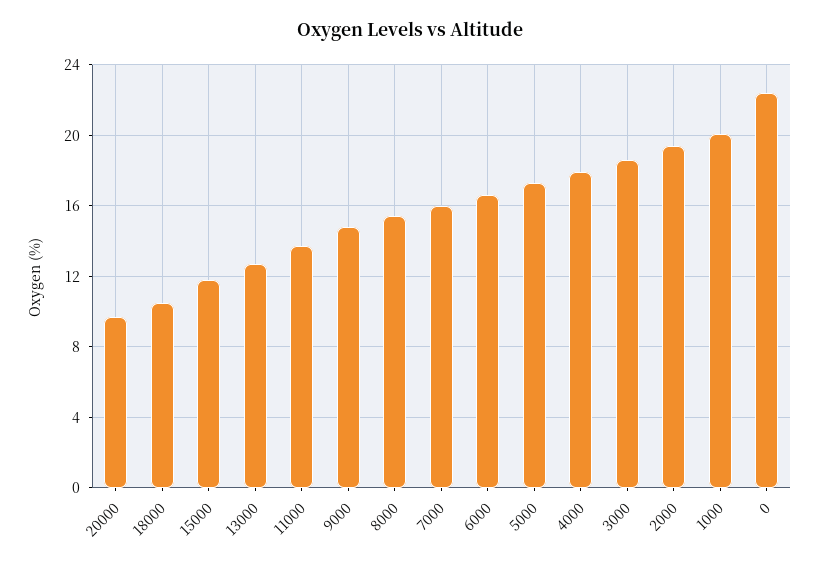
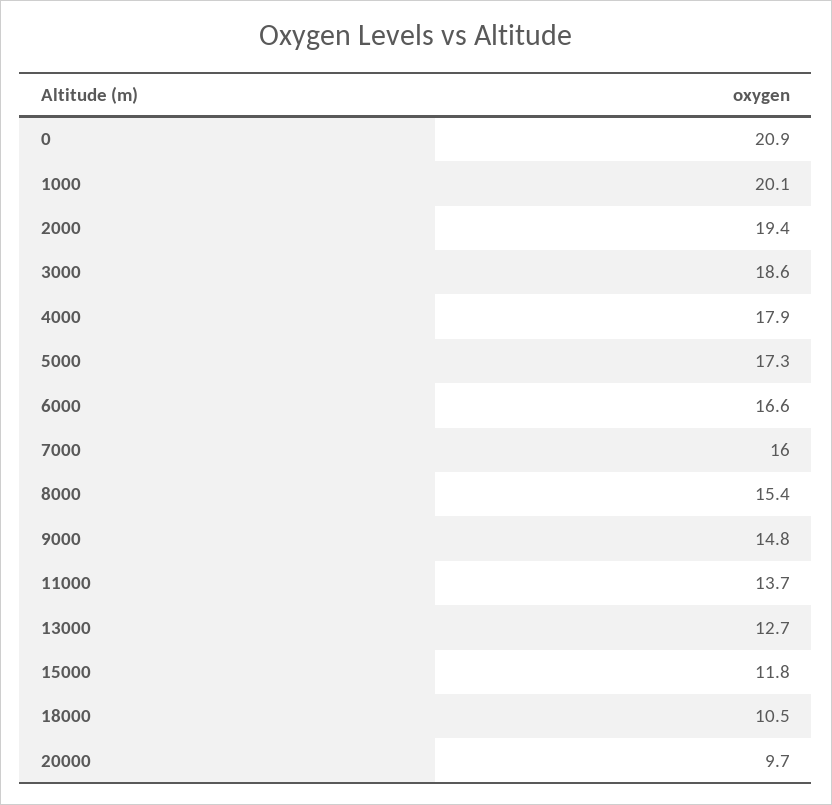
0: 22.5 -> 20.9

